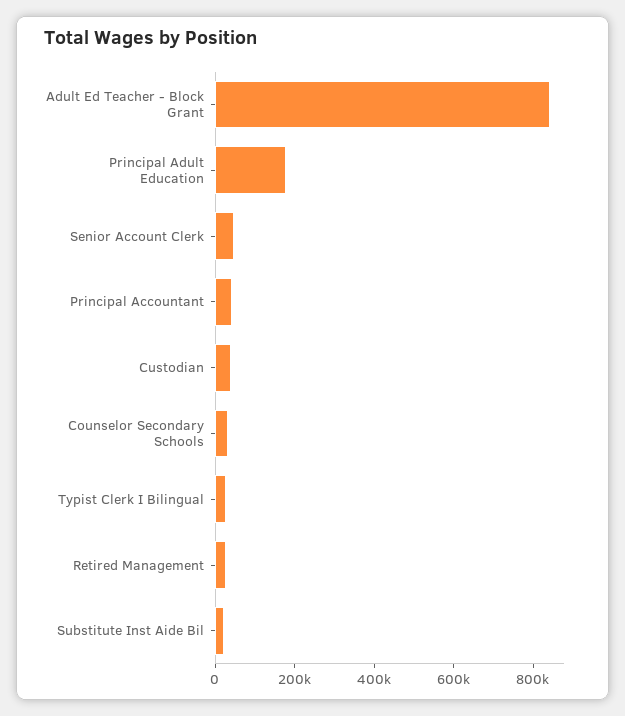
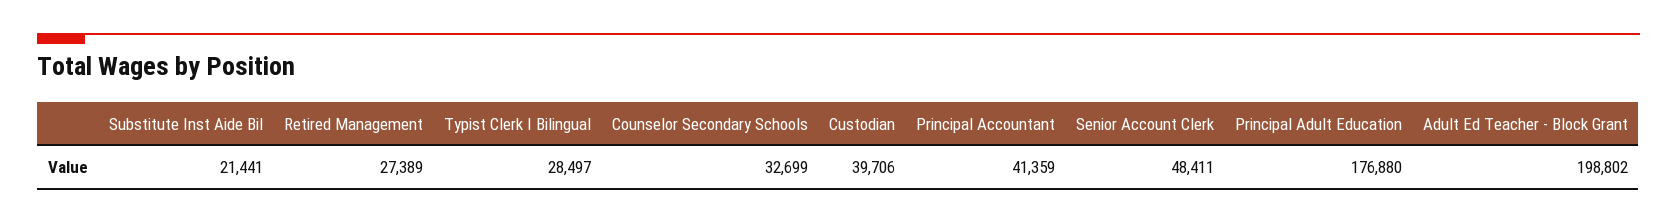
Adult Ed Teacher - Block Grant: 850000 -> 198802

